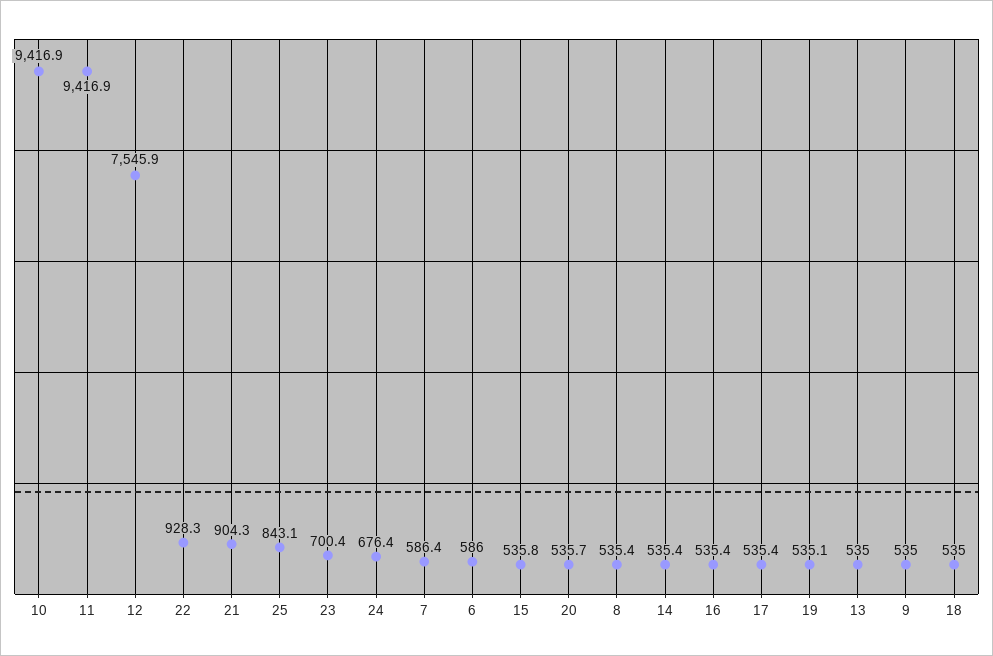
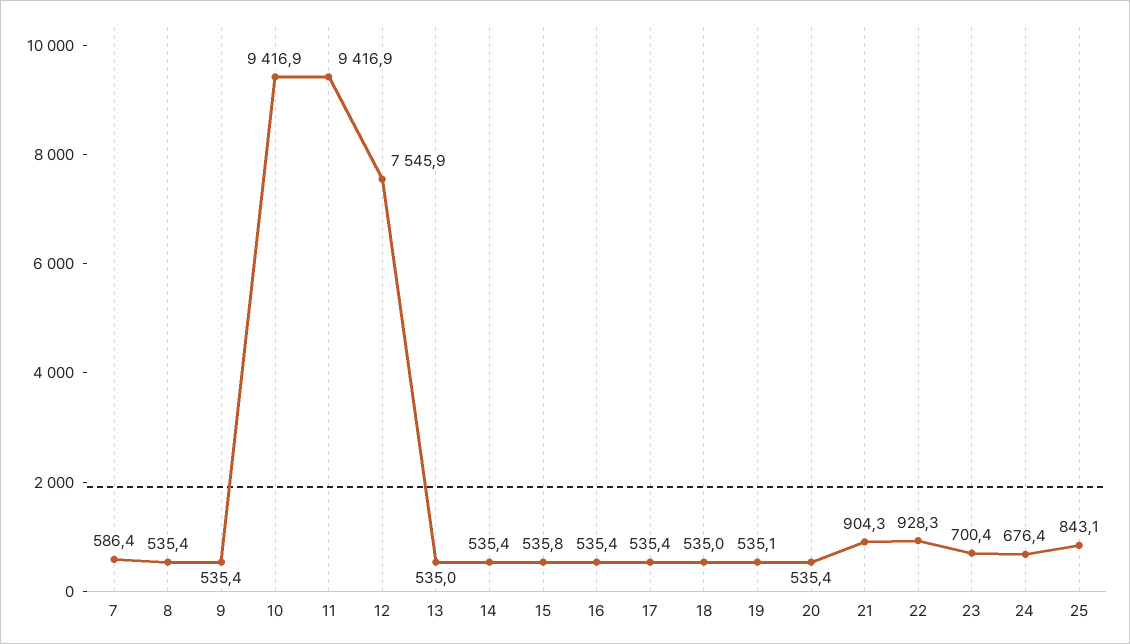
6: 586 -> none
20: 535.7 -> 535.4
9: 535 -> 535.4

